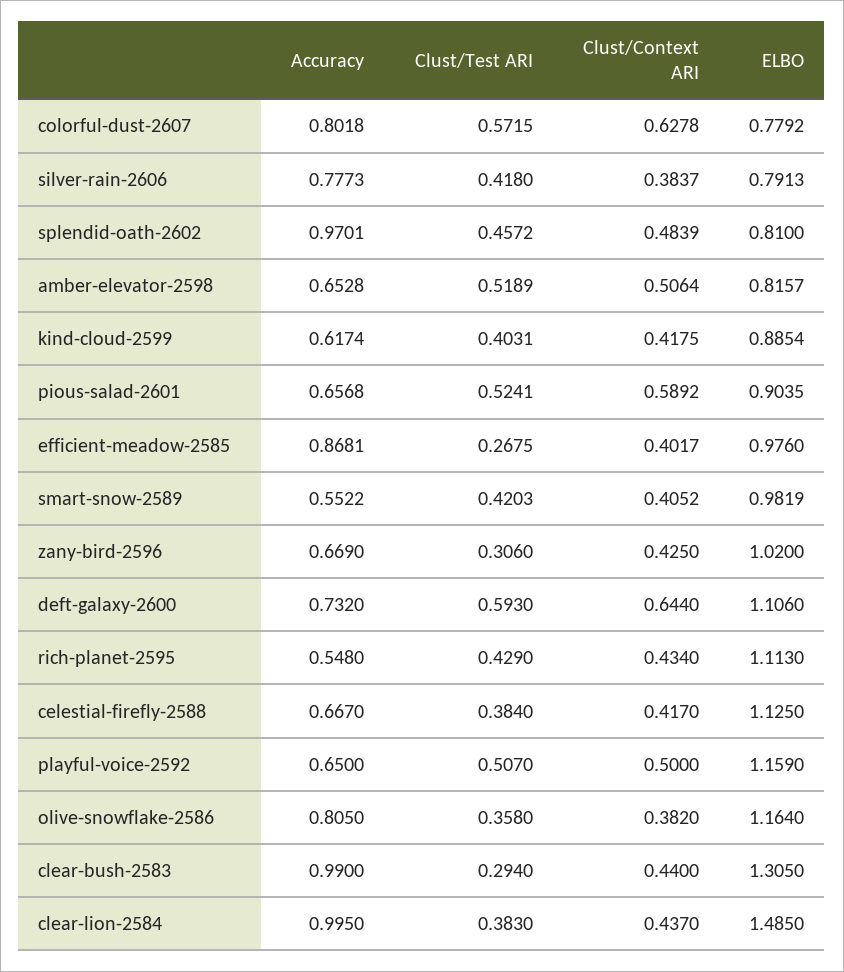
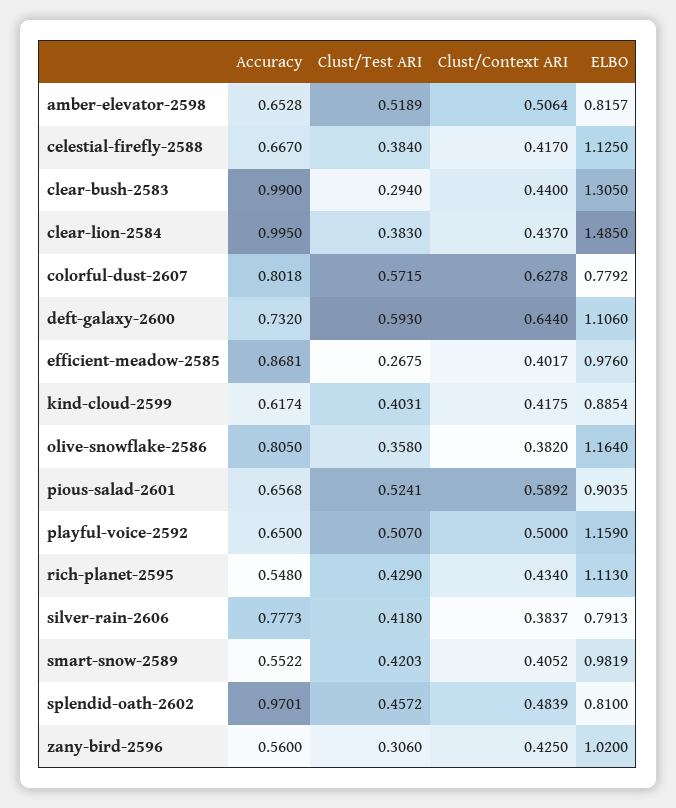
Accuracy, zany-bird-2596: 0.669 -> 0.56

